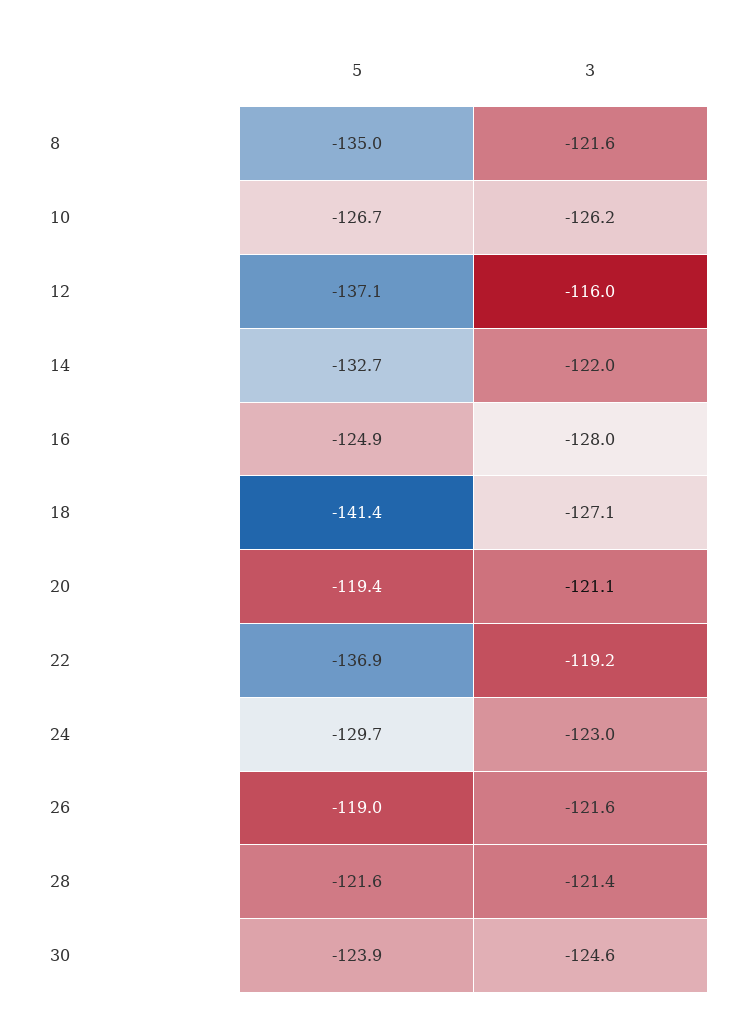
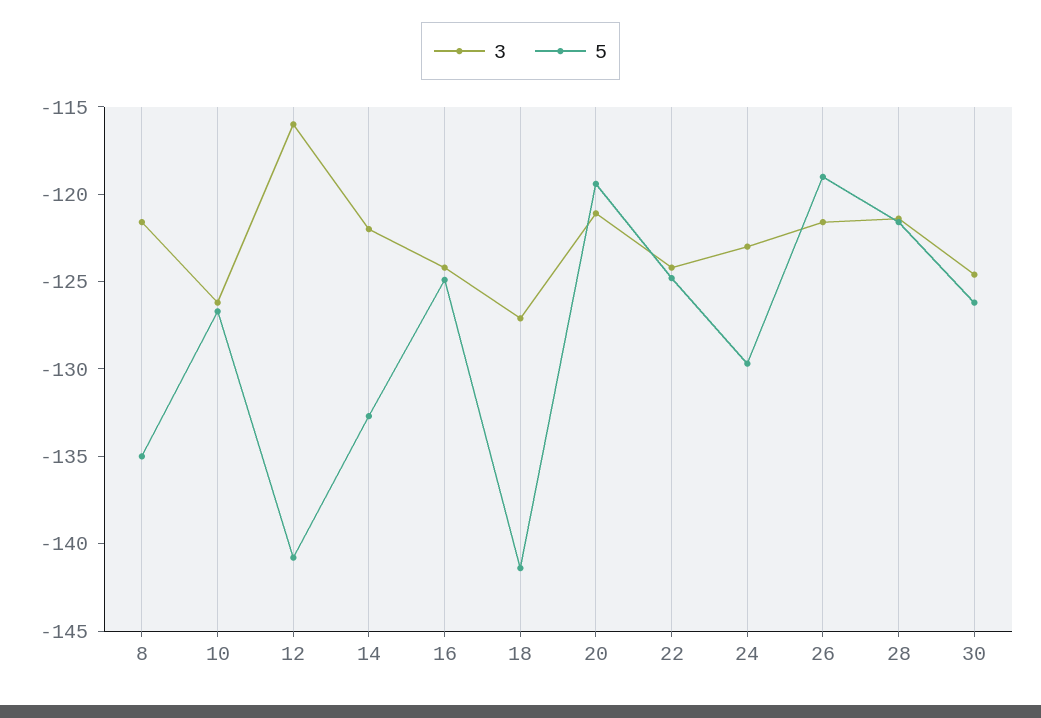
5, 12: -137.1 -> -141
3, 16: -128 -> -124
5, 22: -136.9 -> -125
3, 22: -119.2 -> -124
5, 30: -123.9 -> -126

